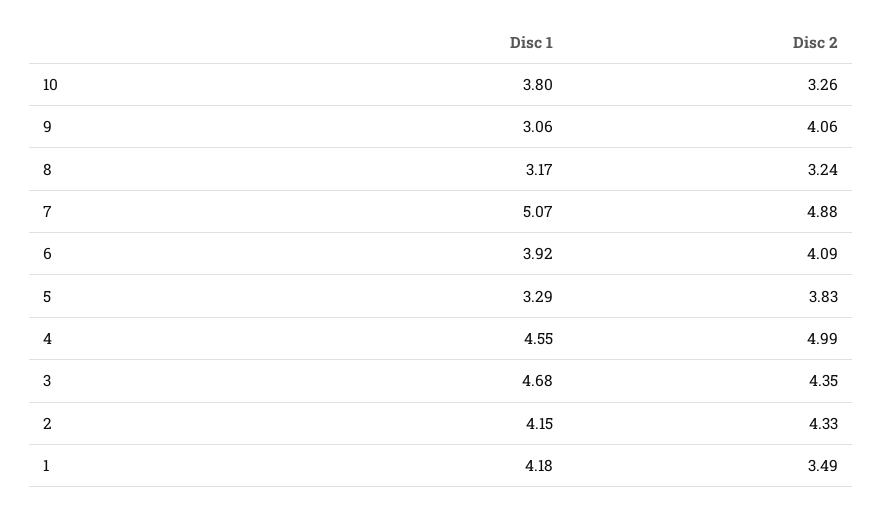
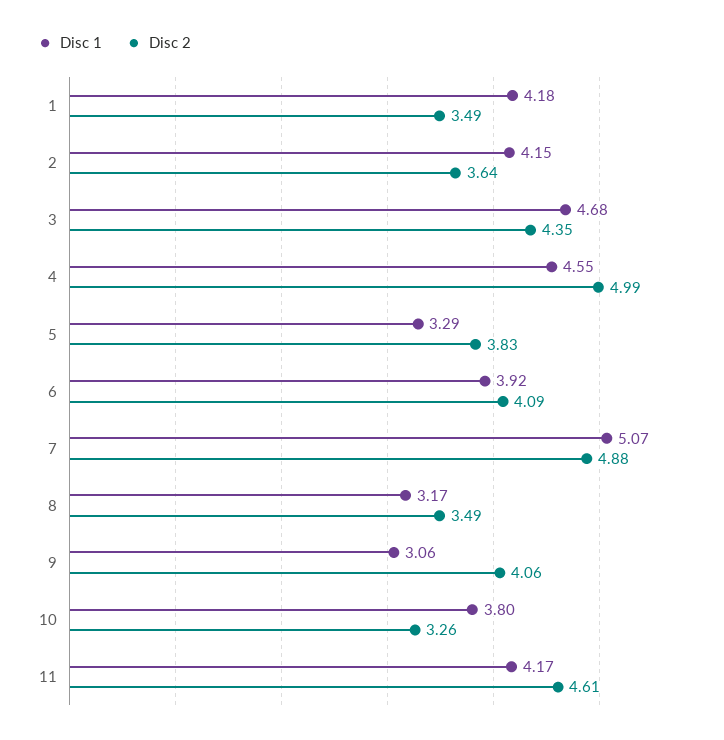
Disc 2, 8: 3.24 -> 3.49
Disc 2, 2: 4.33 -> 3.64
Disc 1, 11: none -> 4.17
Disc 2, 11: none -> 4.61

